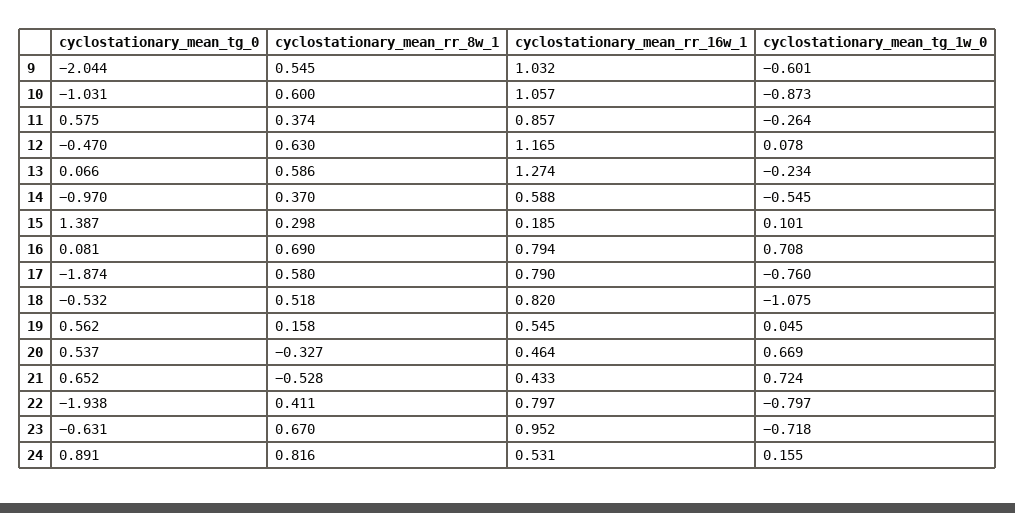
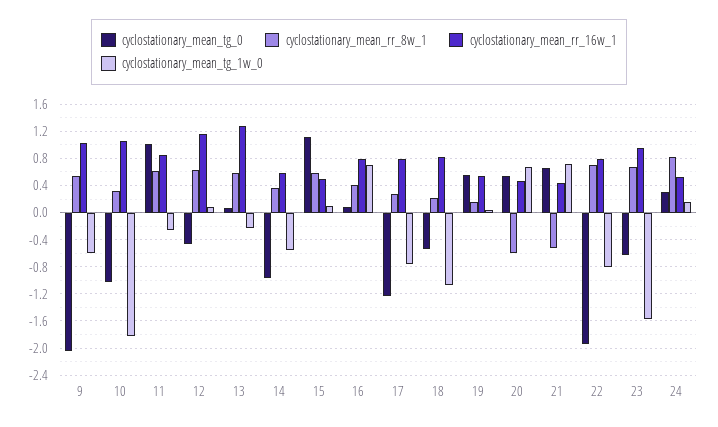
cyclostationary_mean_rr_8w_1, 10: 0.6 -> 0.3
cyclostationary_mean_tg_1w_0, 10: -0.873 -> -1.8
cyclostationary_mean_tg_0, 11: 0.575 -> 1
cyclostationary_mean_rr_8w_1, 11: 0.374 -> 0.6
cyclostationary_mean_tg_0, 15: 1.387 -> 1.1
cyclostationary_mean_rr_8w_1, 15: 0.298 -> 0.6
cyclostationary_mean_rr_16w_1, 15: 0.185 -> 0.5
cyclostationary_mean_rr_8w_1, 16: 0.69 -> 0.4
cyclostationary_mean_tg_0, 17: -1.874 -> -1.2
cyclostationary_mean_rr_8w_1, 17: 0.58 -> 0.3
cyclostationary_mean_rr_8w_1, 18: 0.518 -> 0.2
cyclostationary_mean_rr_8w_1, 20: -0.327 -> -0.6
cyclostationary_mean_rr_8w_1, 22: 0.411 -> 0.7
cyclostationary_mean_tg_1w_0, 23: -0.718 -> -1.6
cyclostationary_mean_tg_0, 24: 0.891 -> 0.3

